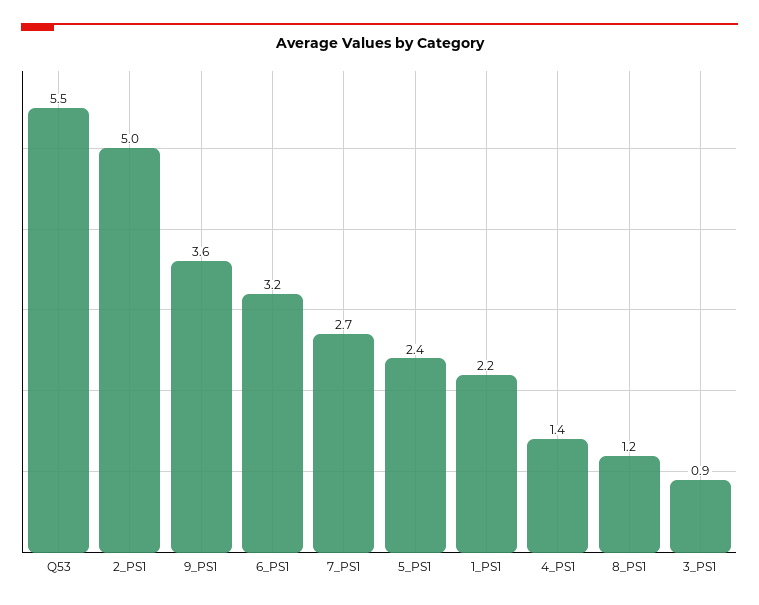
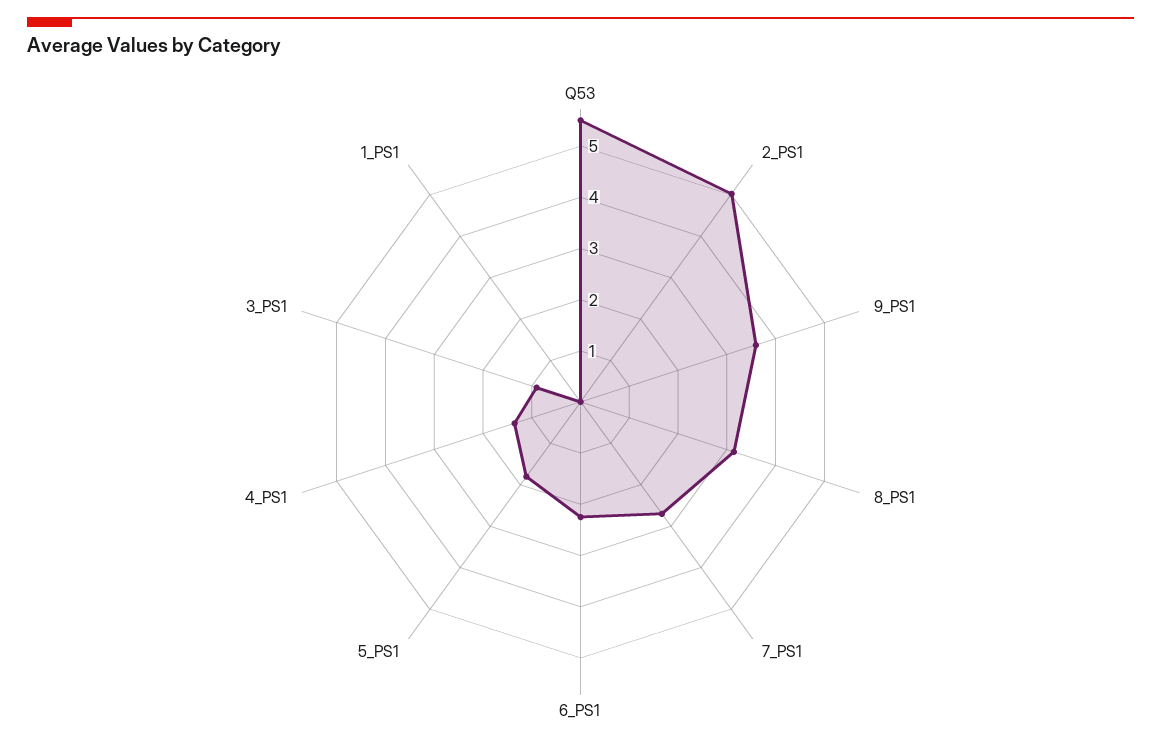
6_PS1: 3.2 -> 2.2
5_PS1: 2.4 -> 1.8
1_PS1: 2.2 -> 0
8_PS1: 1.2 -> 3.2

